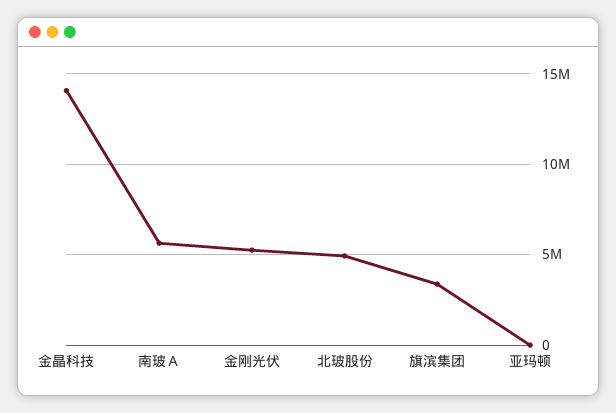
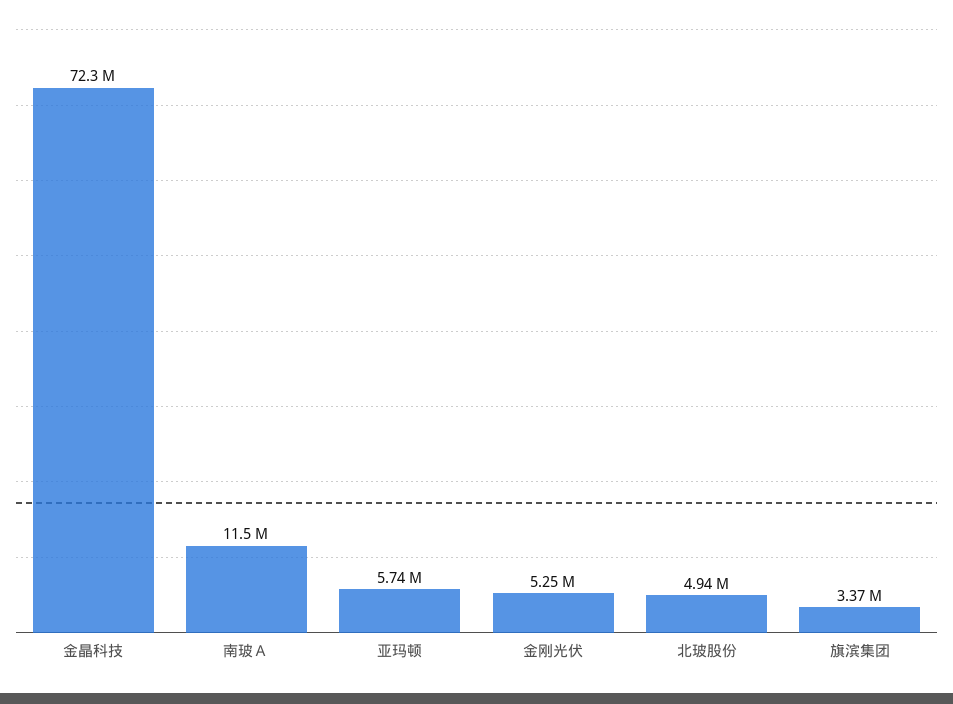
金晶科技: 14000000 -> 72300000
南玻Ａ: 5500000 -> 11500000
亚玛顿: 0 -> 5740000

